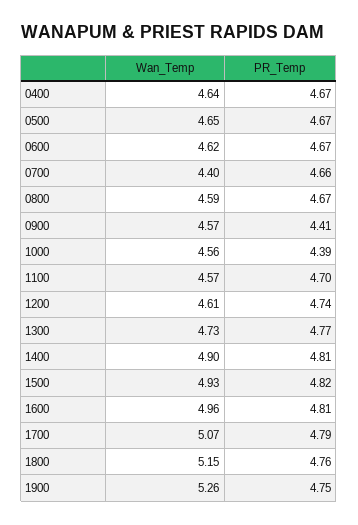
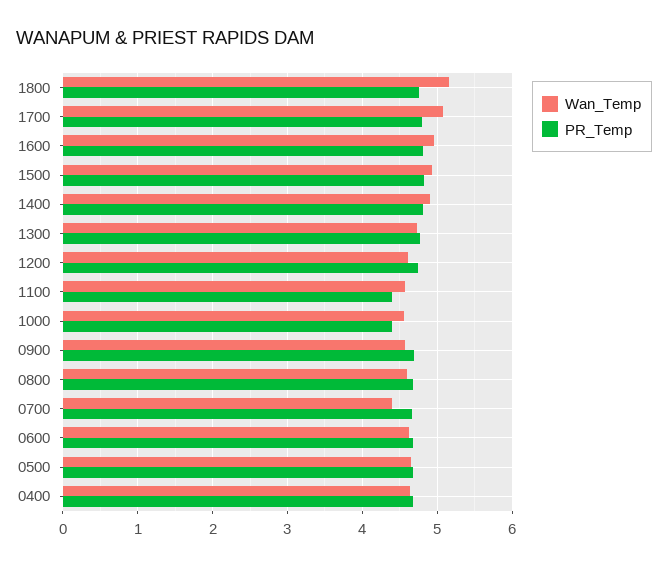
PR_Temp, 0900: 4.41 -> 4.7
PR_Temp, 1100: 4.7 -> 4.4
Wan_Temp, 1900: 5.26 -> none
PR_Temp, 1900: 4.75 -> none

